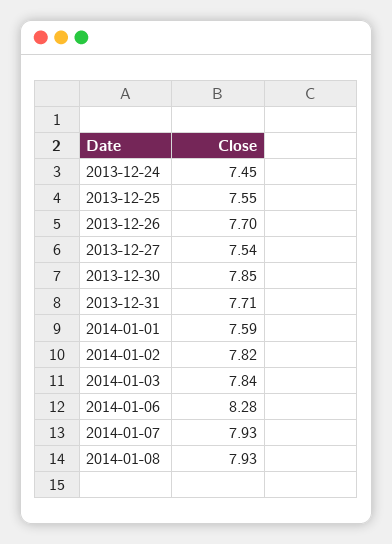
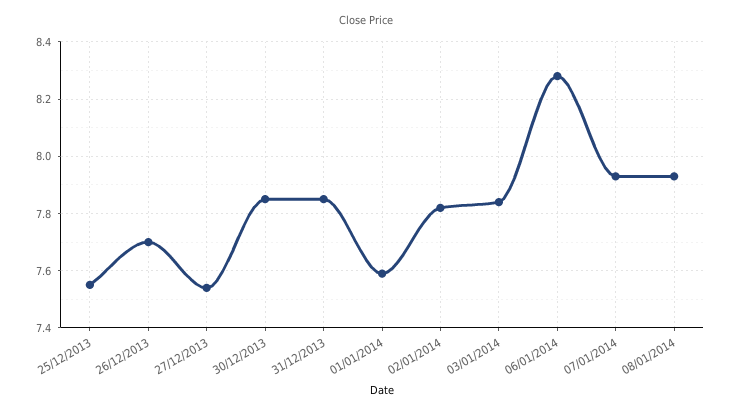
2013-12-24: 7.45 -> none
2013-12-31: 7.71 -> 7.85

